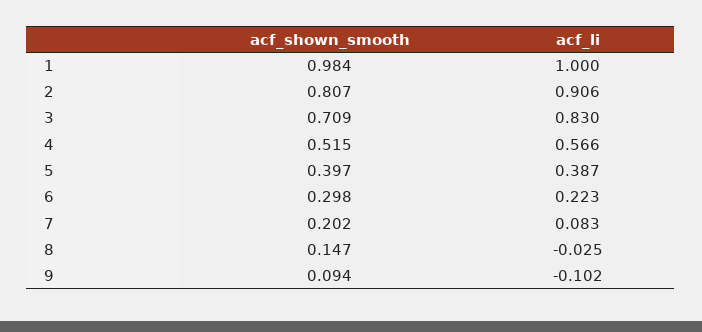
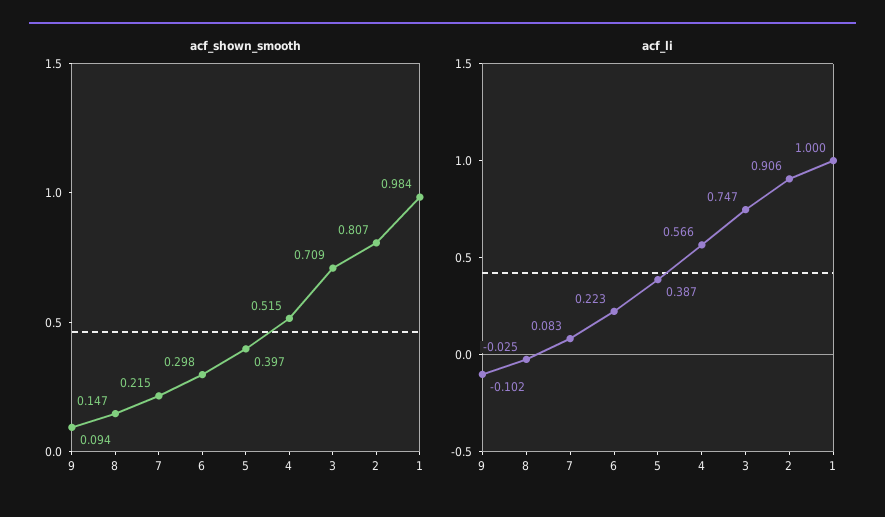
acf_li, 3: 0.83 -> 0.747
acf_shown_smooth, 7: 0.202 -> 0.215

